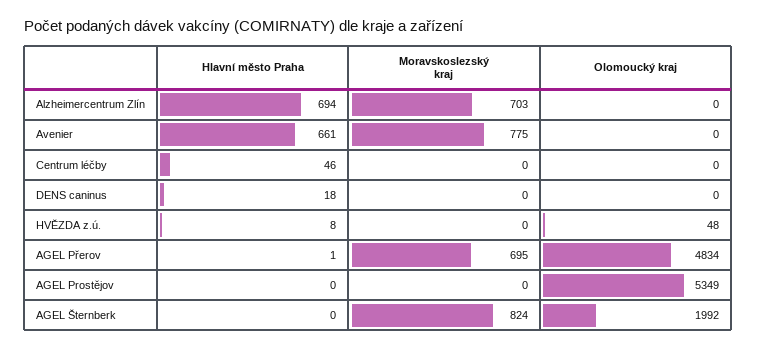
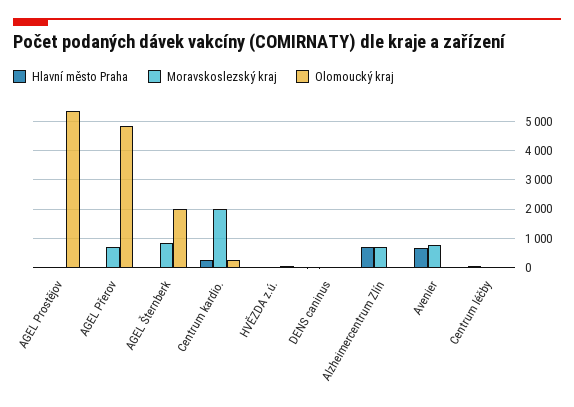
Hlavní město Praha, Centrum kardio.: none -> 250
Moravskoslezský kraj, Centrum kardio.: none -> 2000
Olomoucký kraj, Centrum kardio.: none -> 250

